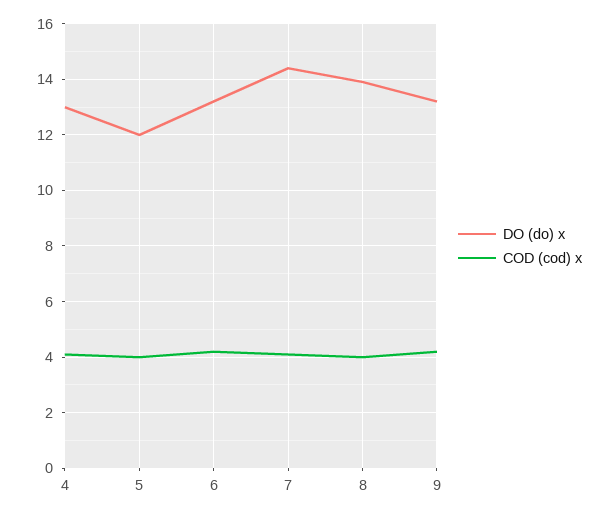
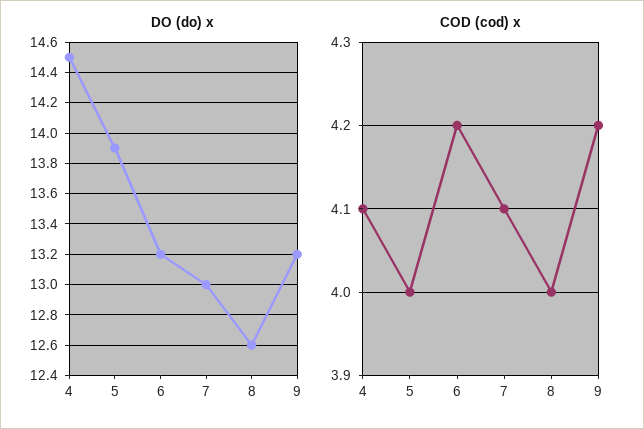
DO (do) x, 4: 13 -> 14.5
DO (do) x, 5: 12 -> 13.9
DO (do) x, 7: 14.5 -> 13
DO (do) x, 8: 14 -> 12.6

